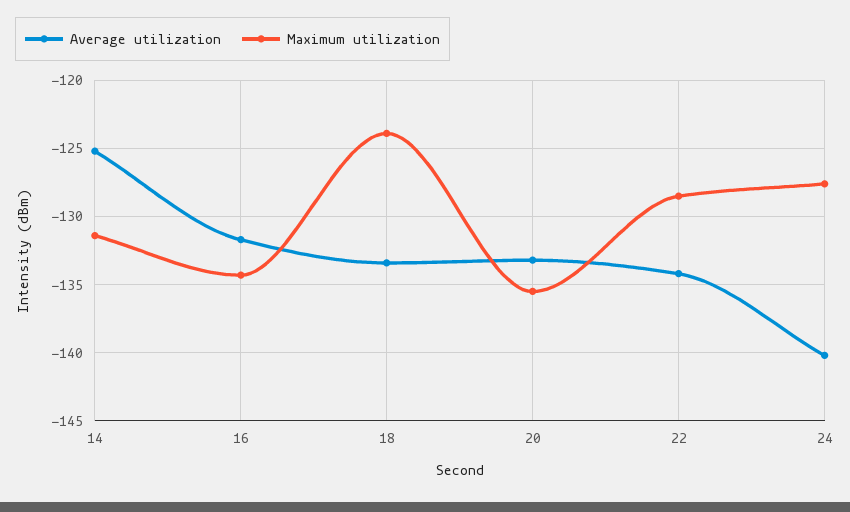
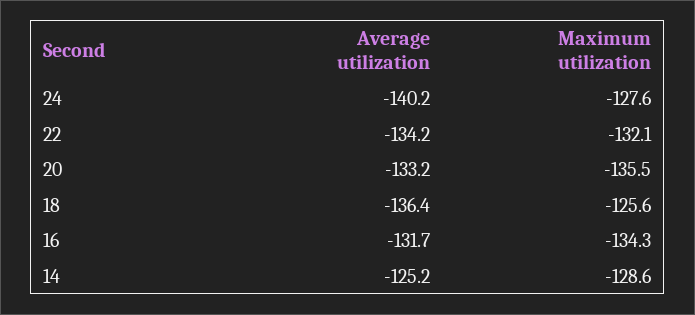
Maximum utilization, 14: -131.5 -> -128.6
Average utilization, 18: -133.5 -> -136.4
Maximum utilization, 18: -124 -> -125.6
Maximum utilization, 22: -128.5 -> -132.1

